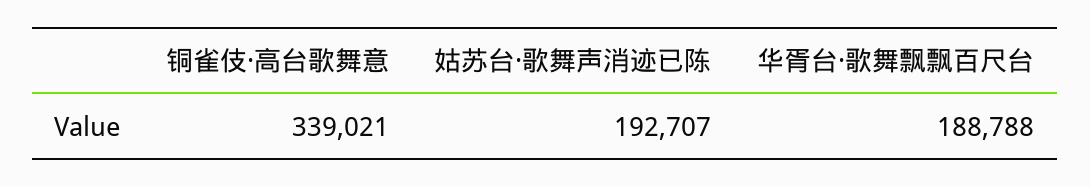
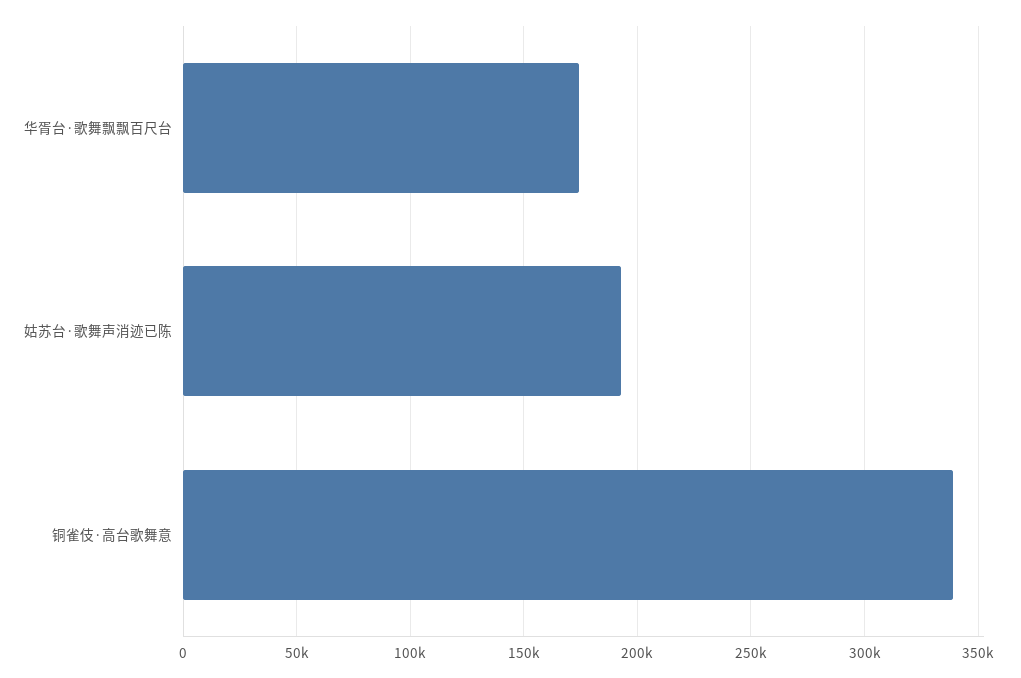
华胥台·歌舞飘飘百尺台: 188788 -> 175000

